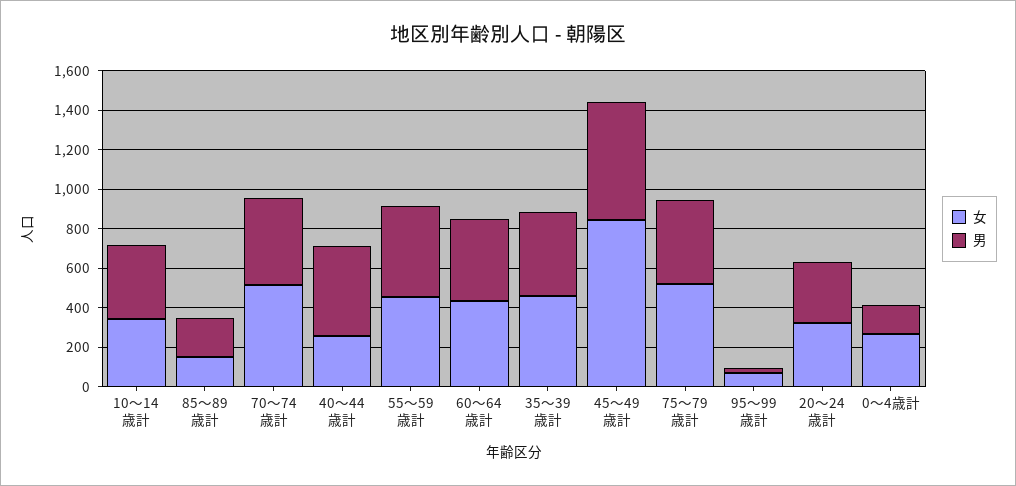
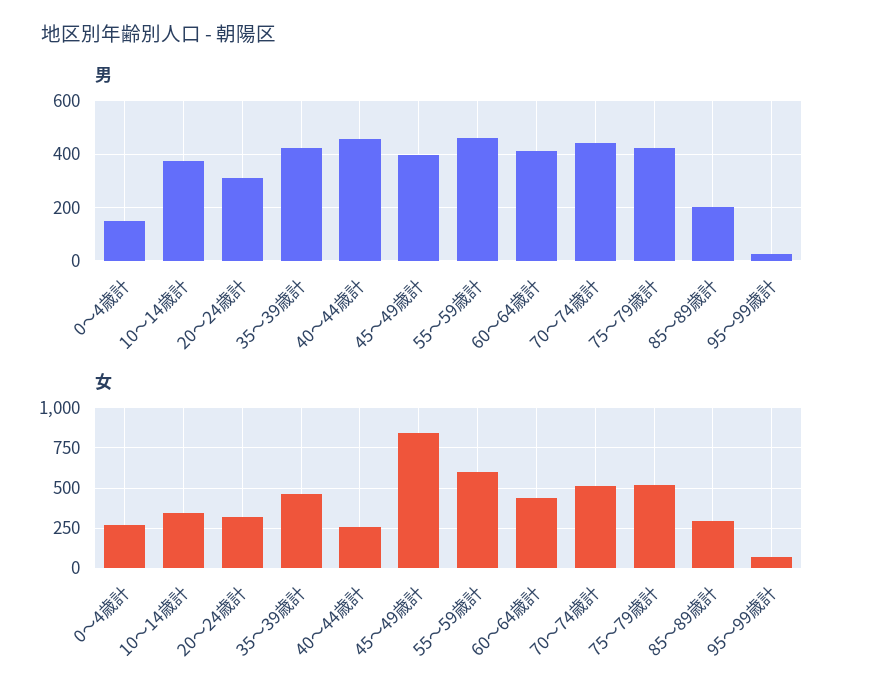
女, 85～89歳計: 150 -> 300
女, 55～59歳計: 450 -> 600
男, 45～49歳計: 600 -> 400

